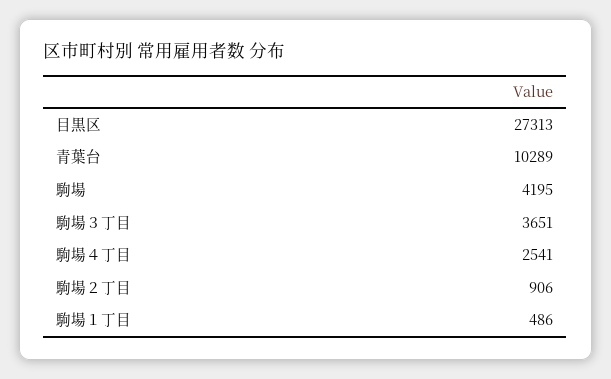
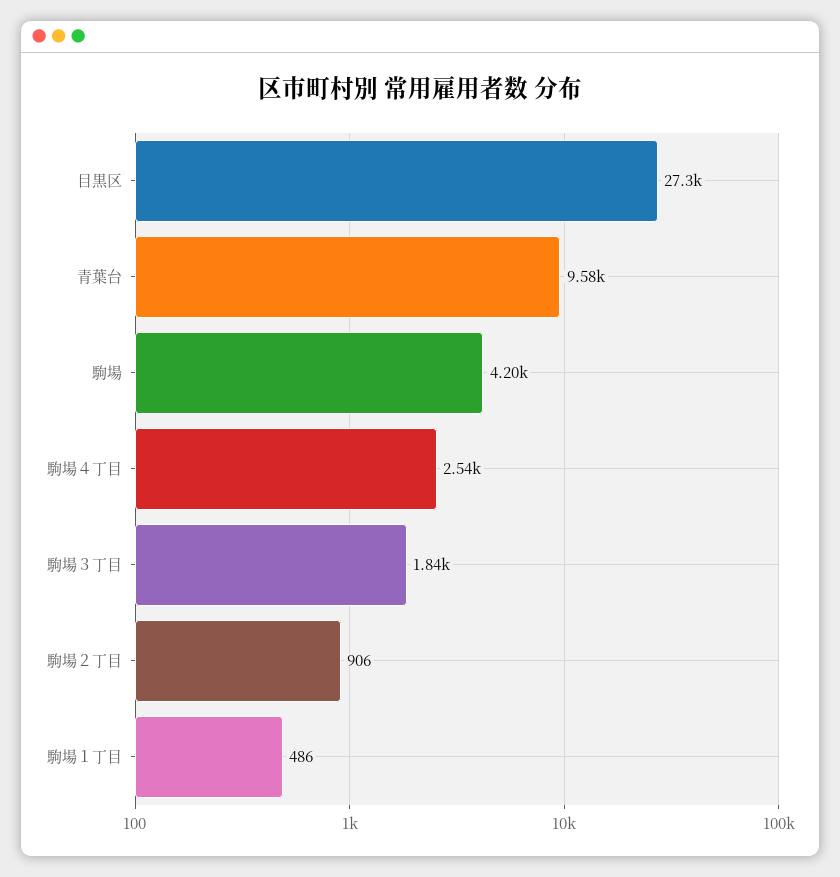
青葉台: 10289 -> 9580
駒場３丁目: 3651 -> 1840

